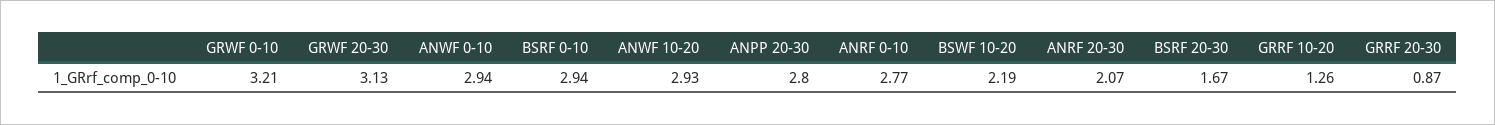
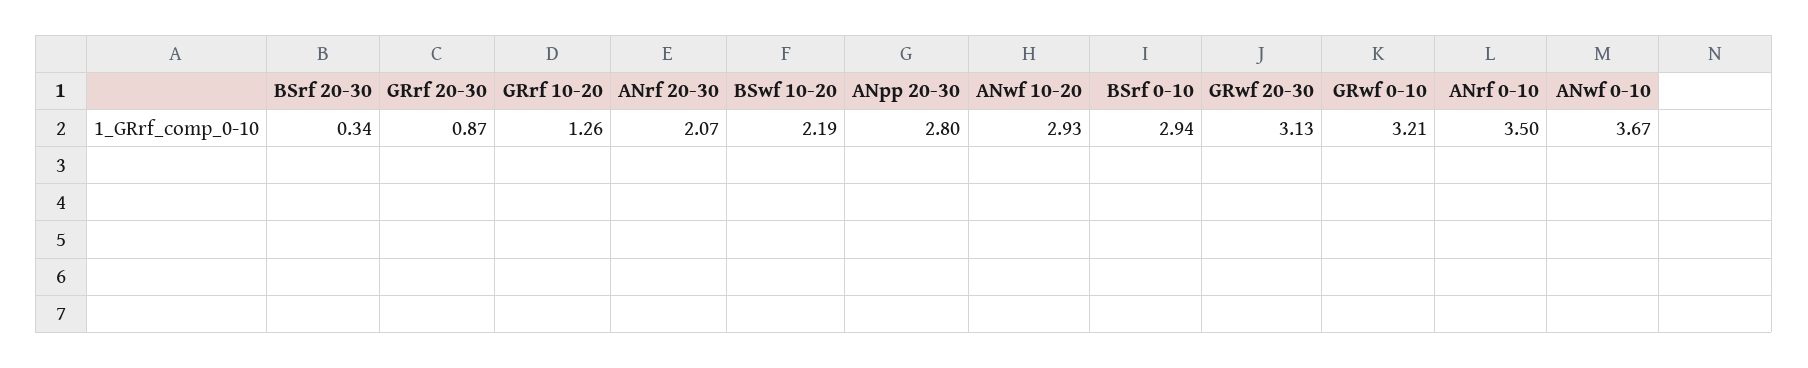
ANWF 0-10: 2.94 -> 3.67
ANRF 0-10: 2.77 -> 3.5
BSRF 20-30: 1.67 -> 0.34

